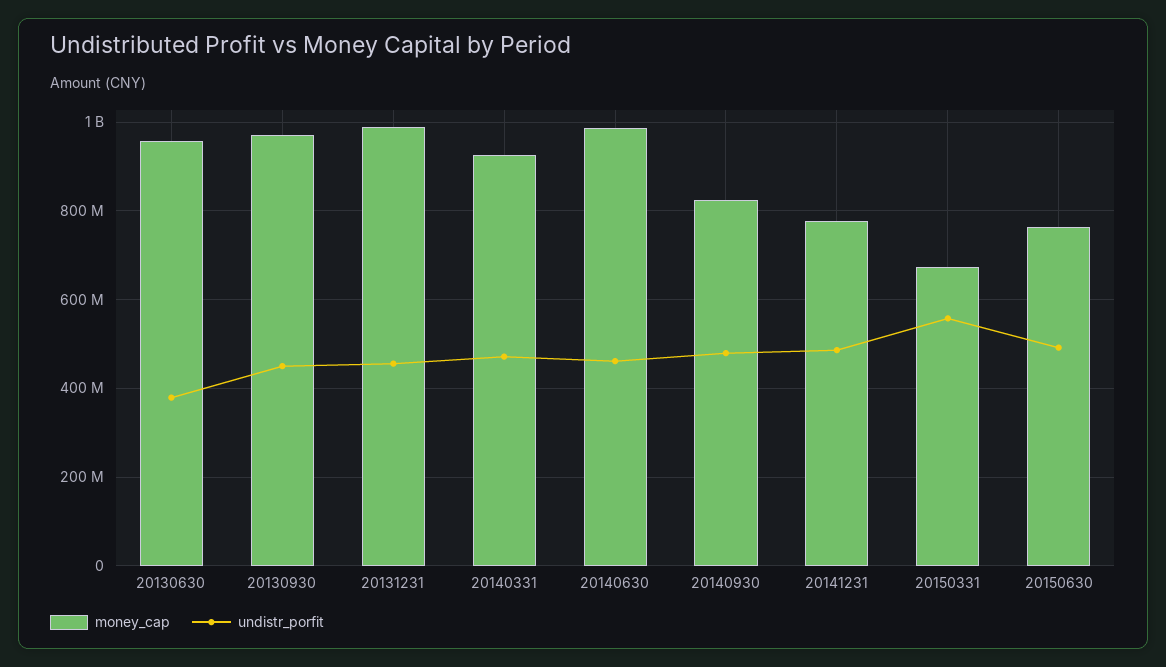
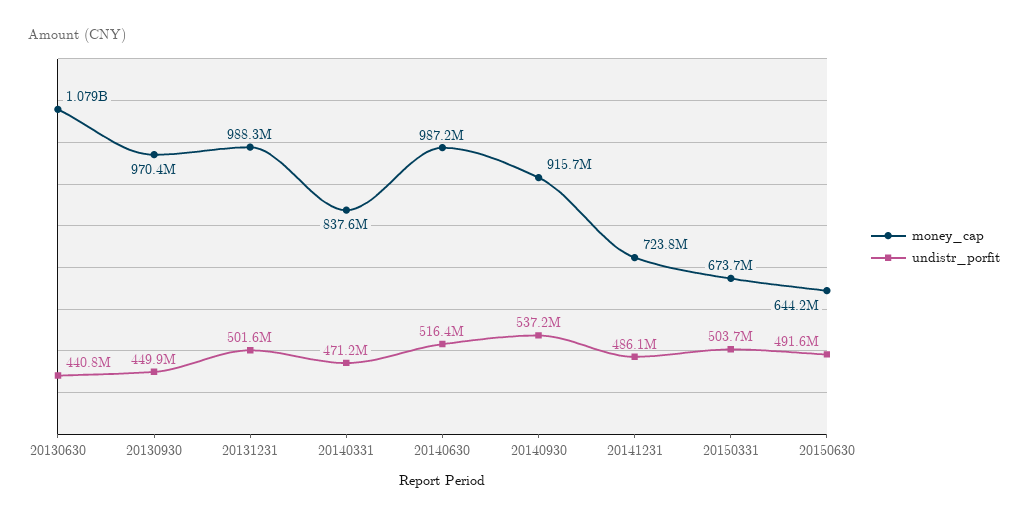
money_cap, 20130630: 960000000 -> 1079000000
undistr_porfit, 20130630: 380000000 -> 440800000
undistr_porfit, 20131231: 460000000 -> 501600000
money_cap, 20140331: 920000000 -> 837600000
undistr_porfit, 20140630: 460000000 -> 516400000
money_cap, 20140930: 820000000 -> 915700000
undistr_porfit, 20140930: 480000000 -> 537200000
money_cap, 20141231: 780000000 -> 723800000
undistr_porfit, 20150331: 560000000 -> 503700000
money_cap, 20150630: 760000000 -> 644200000

